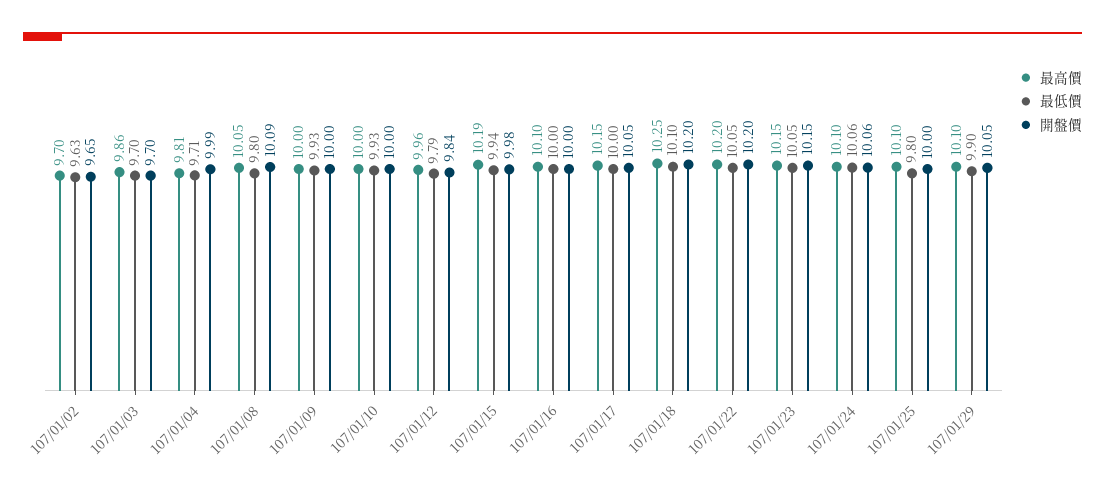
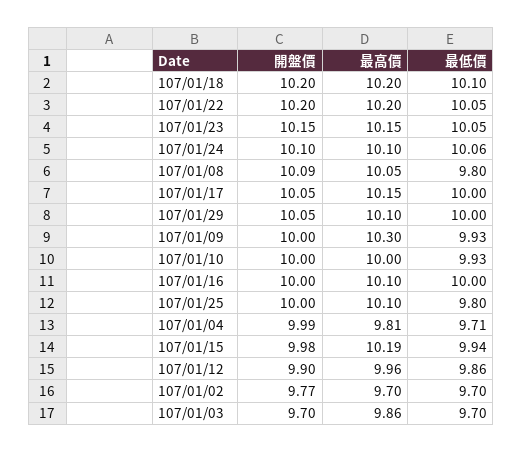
最低價, 107/01/02: 9.63 -> 9.7
開盤價, 107/01/02: 9.65 -> 9.77
最高價, 107/01/09: 10 -> 10.3
最低價, 107/01/12: 9.79 -> 9.86
開盤價, 107/01/12: 9.84 -> 9.9
最高價, 107/01/18: 10.25 -> 10.2
開盤價, 107/01/24: 10.06 -> 10.1
最低價, 107/01/29: 9.9 -> 10

